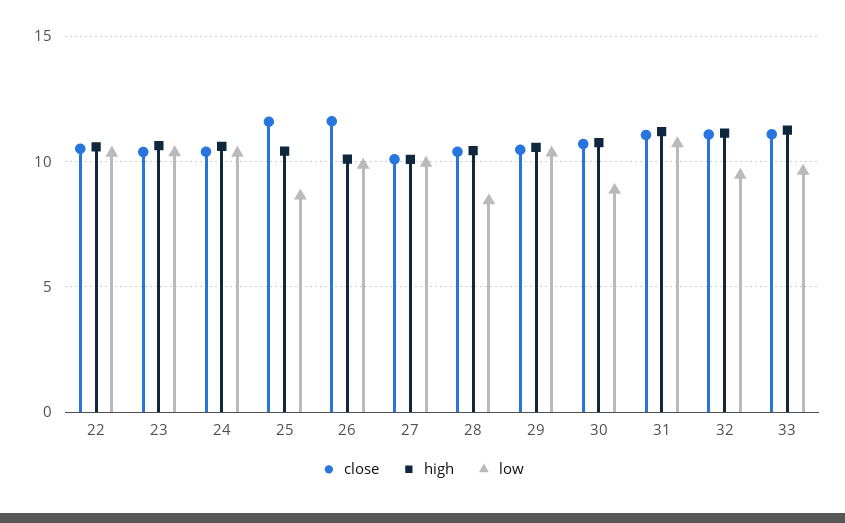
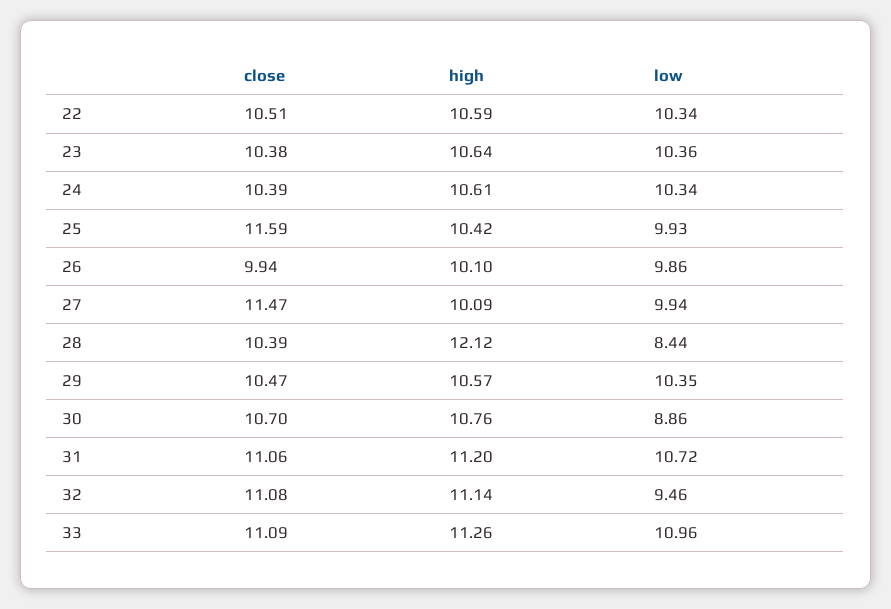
low, 25: 8.5 -> 9.93
close, 26: 11.5 -> 9.94
close, 27: 10 -> 11.47
high, 28: 10.5 -> 12.12
low, 33: 9.5 -> 10.96

